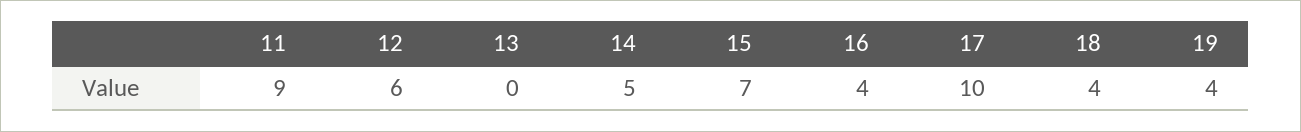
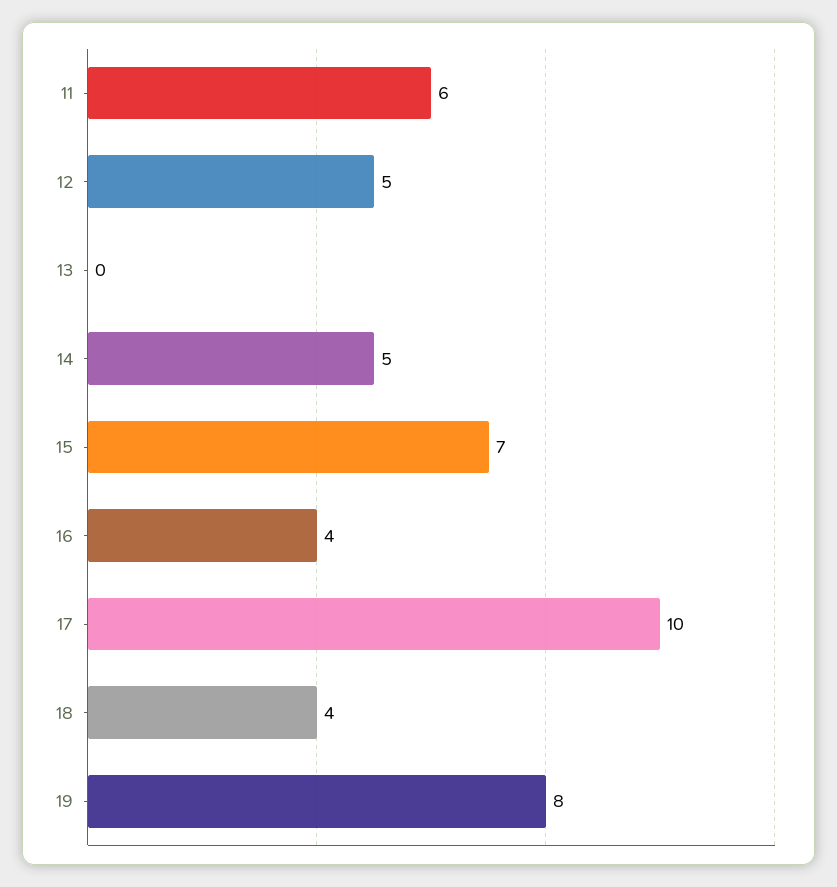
11: 9 -> 6
12: 6 -> 5
19: 4 -> 8

